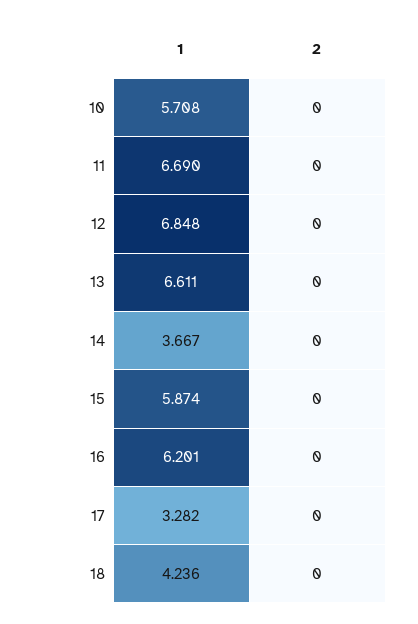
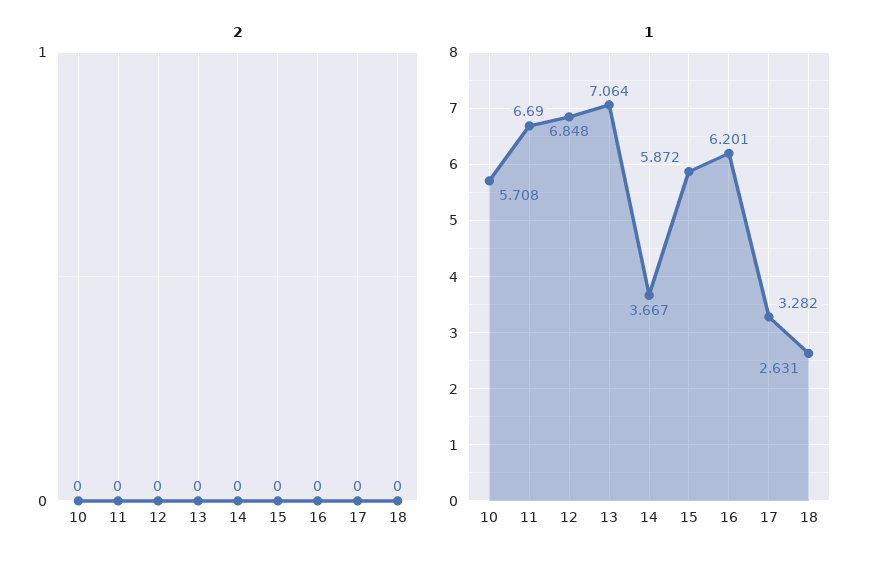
1, 13: 6.611 -> 7.064
1, 15: 5.874 -> 5.872
1, 18: 4.236 -> 2.631

